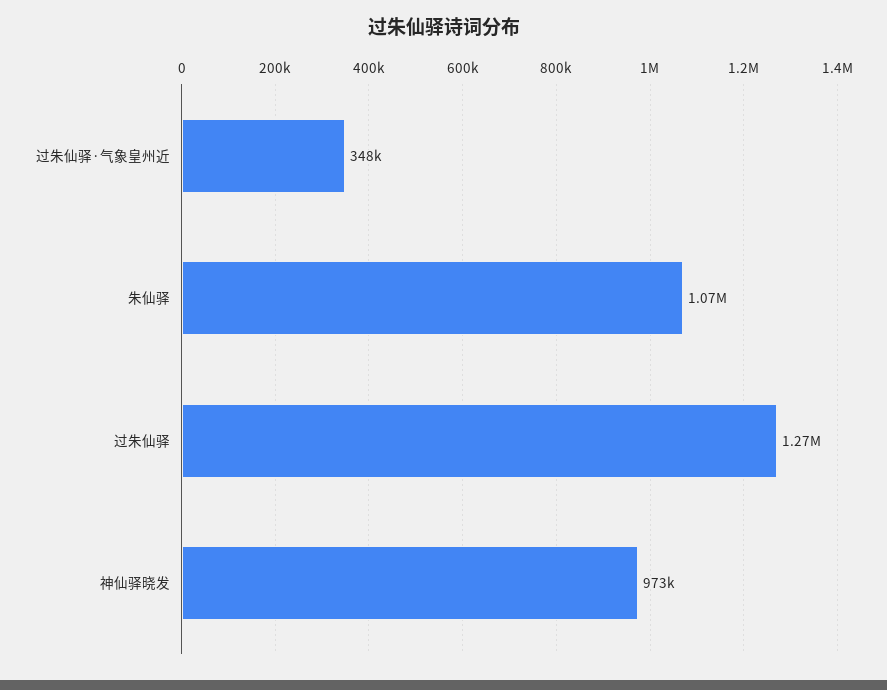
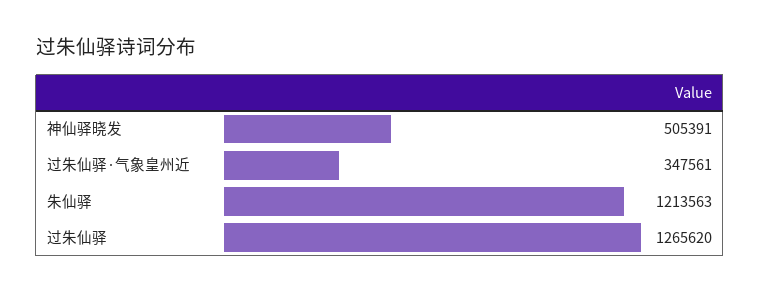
朱仙驿: 1070000 -> 1213563
神仙驿晓发: 973000 -> 505391

